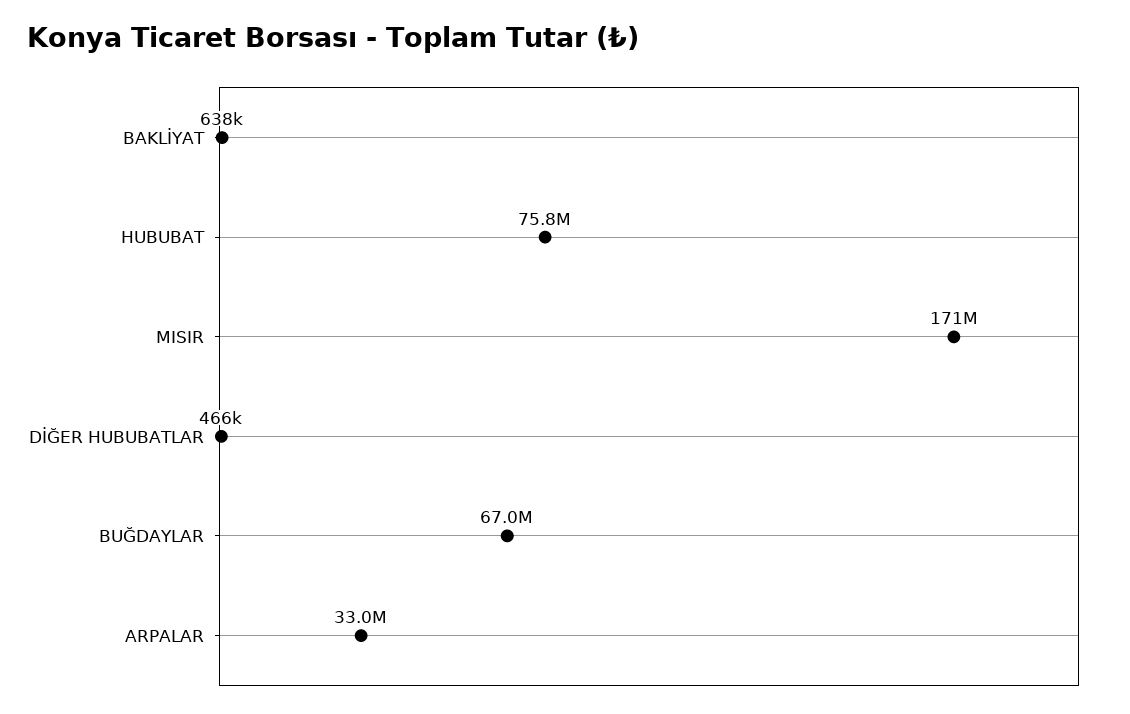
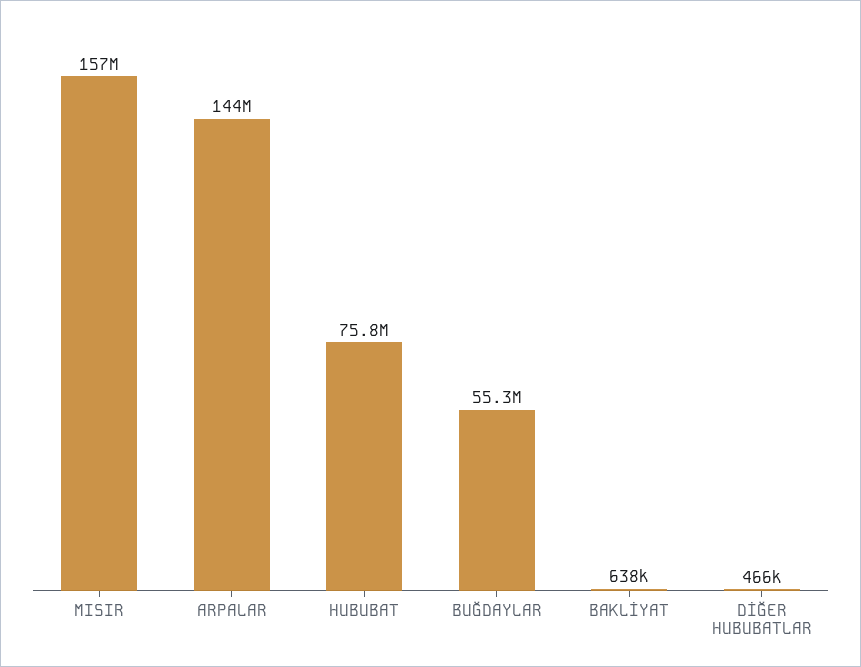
MISIR: 171000000 -> 157000000
BUĞDAYLAR: 67000000 -> 55300000
ARPALAR: 33000000 -> 144000000

